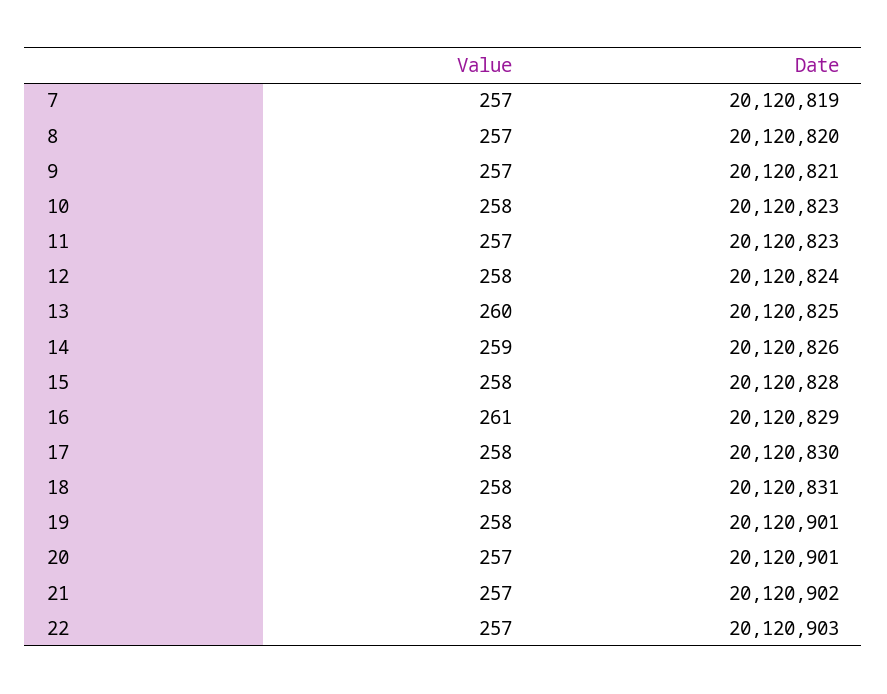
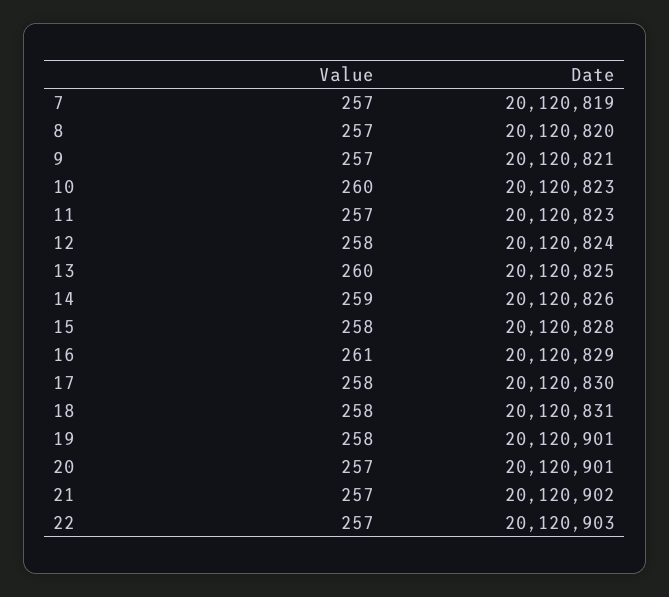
Value, 10: 258 -> 260

